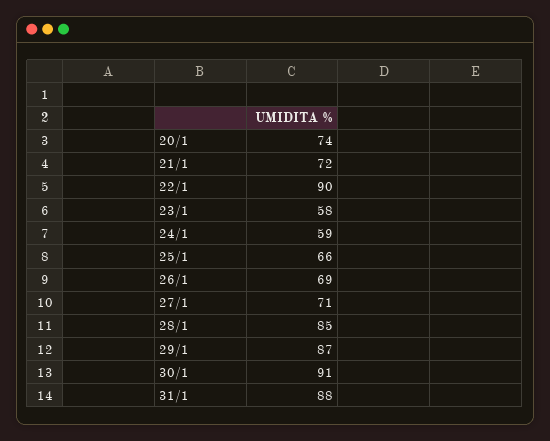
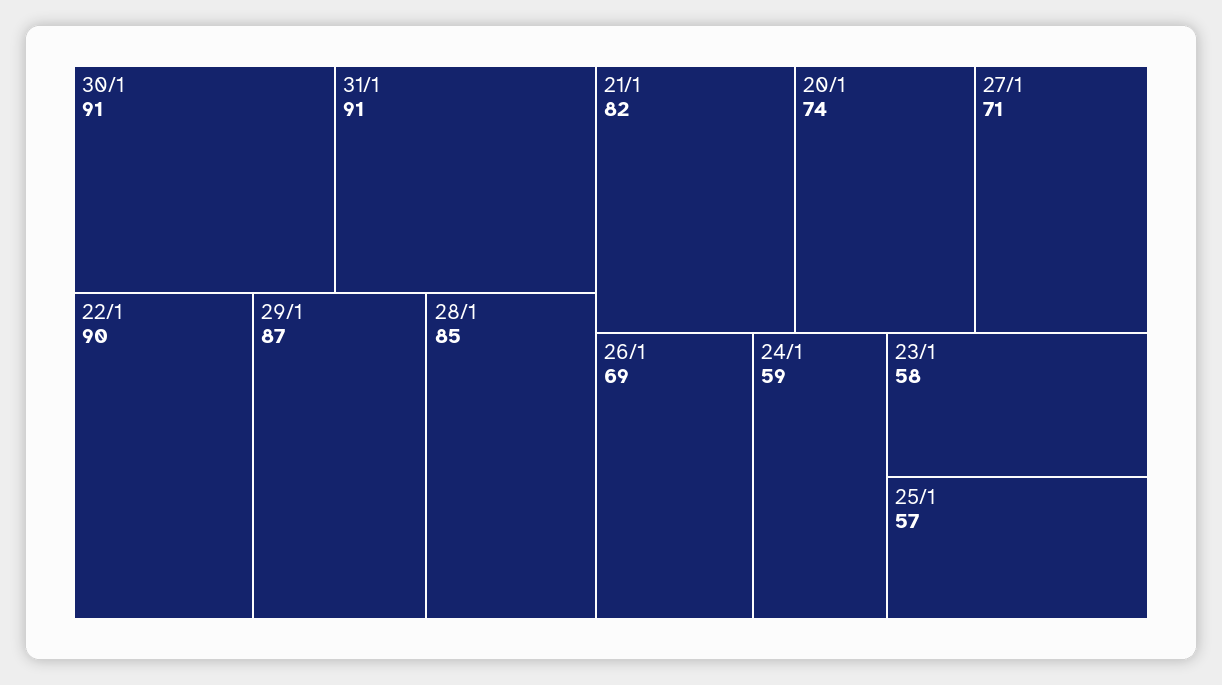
21/1: 72 -> 82
25/1: 66 -> 57
31/1: 88 -> 91

